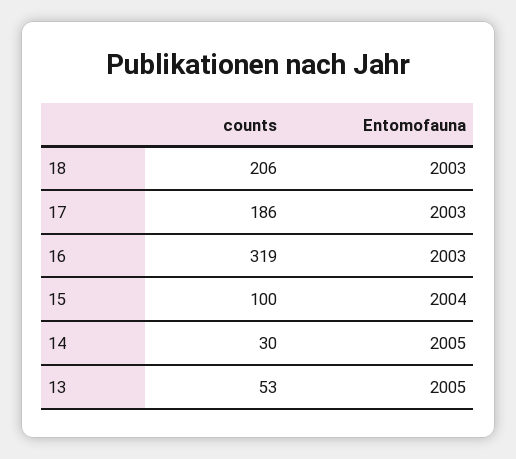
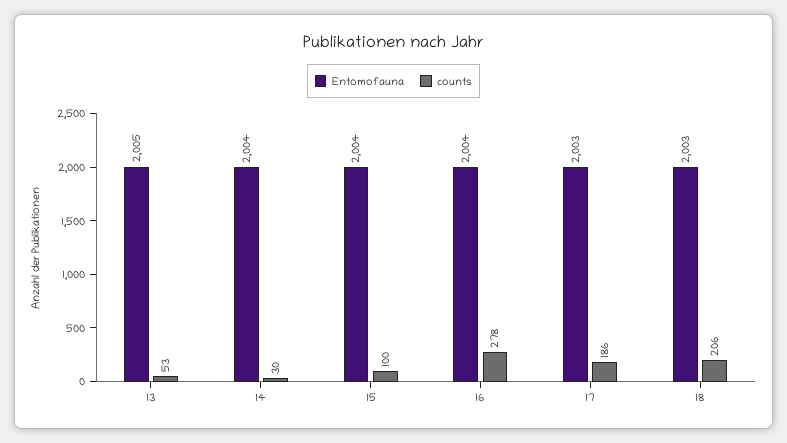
counts, 16: 319 -> 278
Entomofauna, 16: 2003 -> 2004
Entomofauna, 14: 2005 -> 2004

